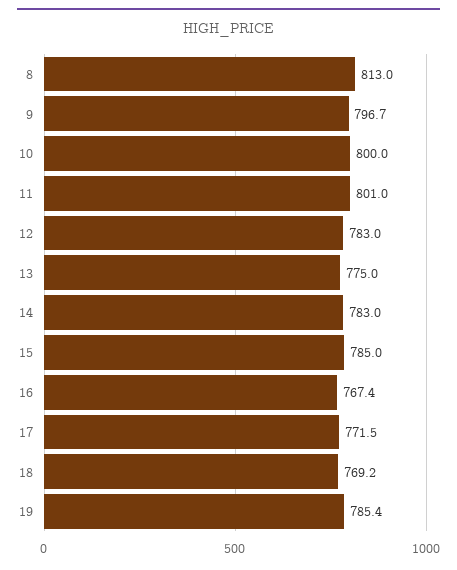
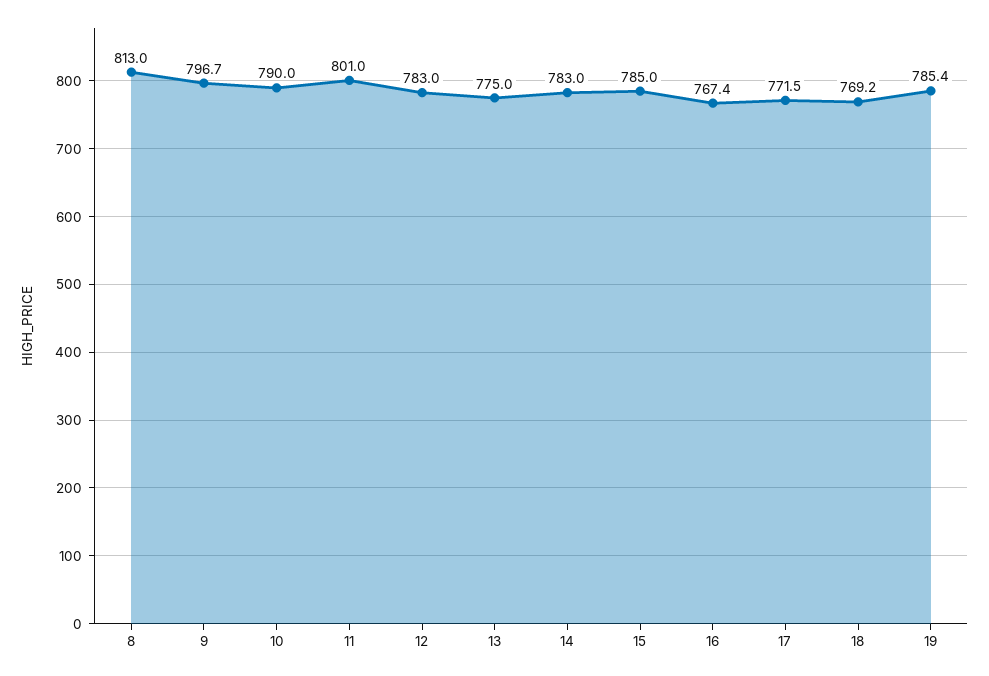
10: 800 -> 790

